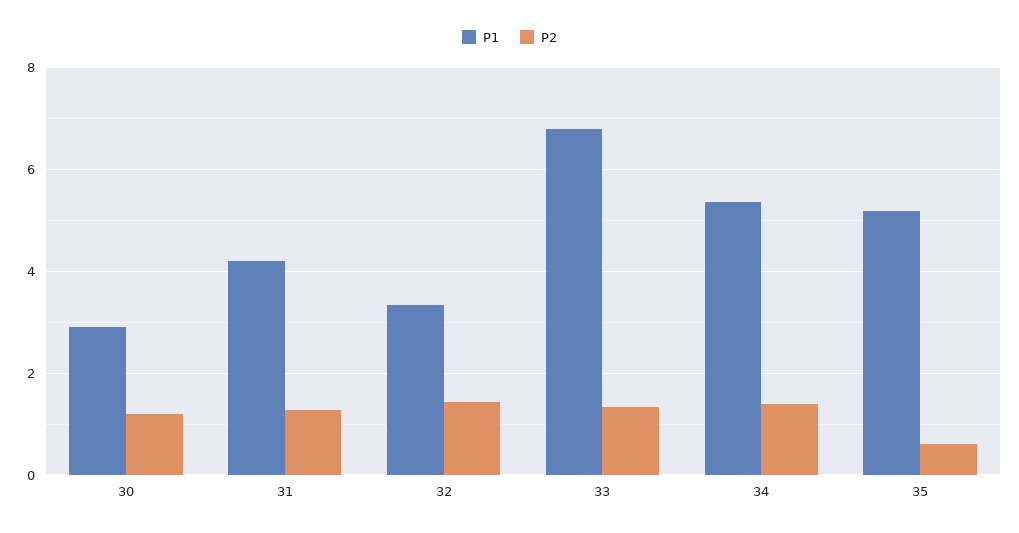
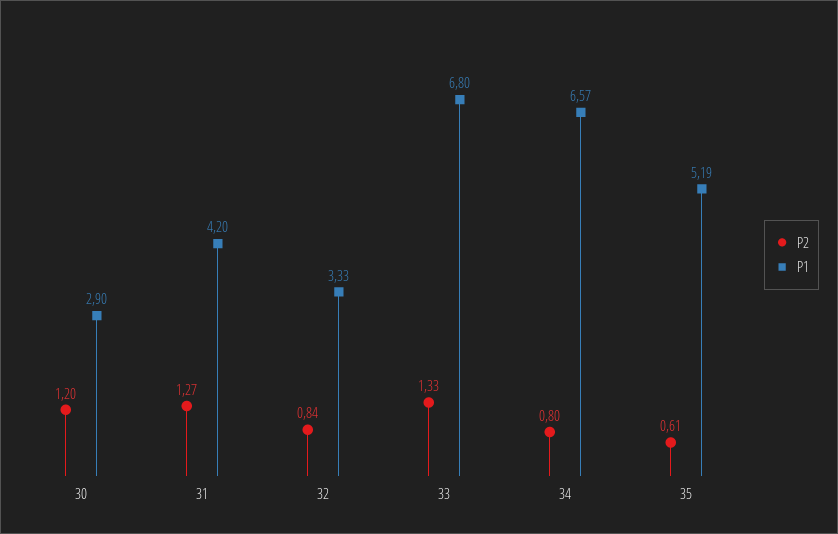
P2, 32: 1.4 -> 0.84
P1, 34: 5.4 -> 6.57
P2, 34: 1.4 -> 0.8

